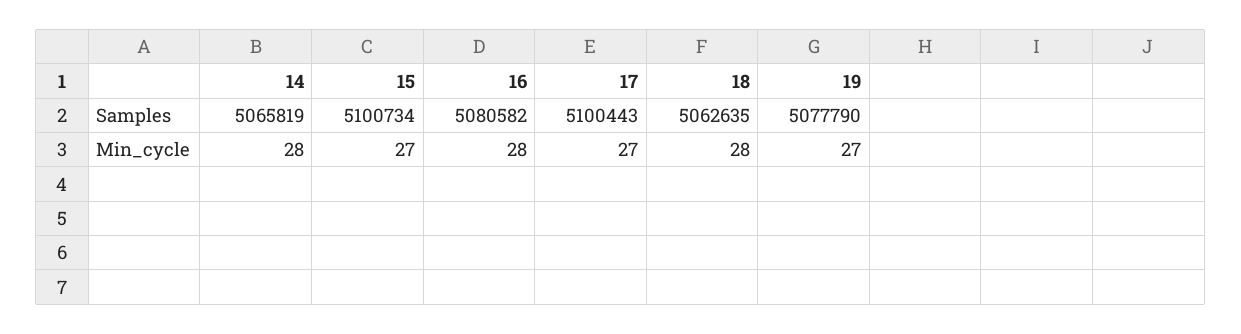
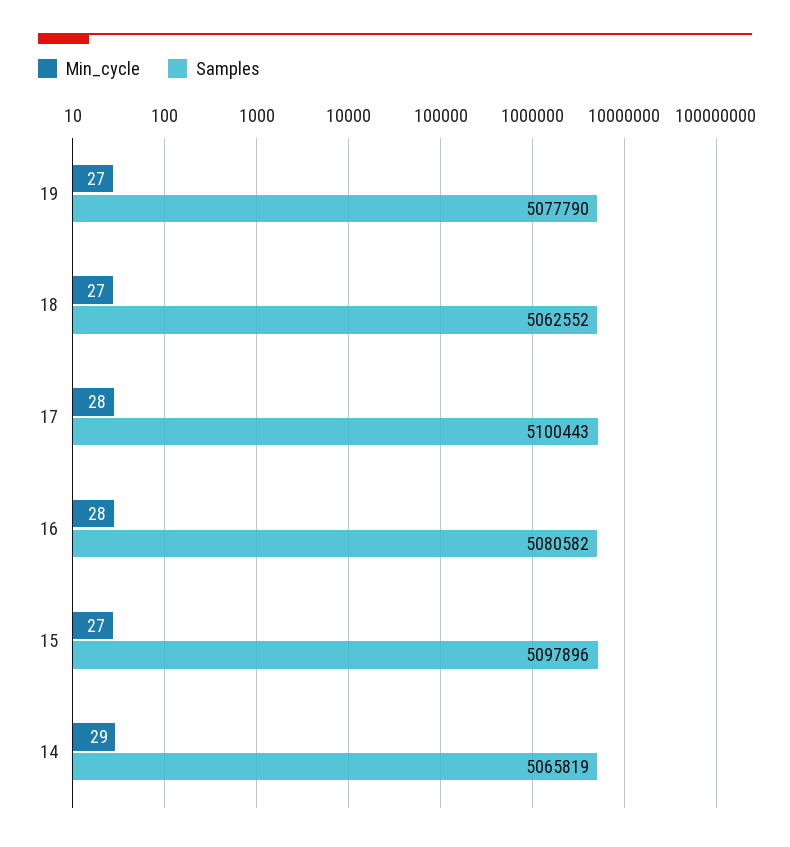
Samples, 15: 5100734 -> 5097896
Samples, 18: 5062635 -> 5062552
Min_cycle, 14: 28 -> 29
Min_cycle, 17: 27 -> 28
Min_cycle, 18: 28 -> 27

